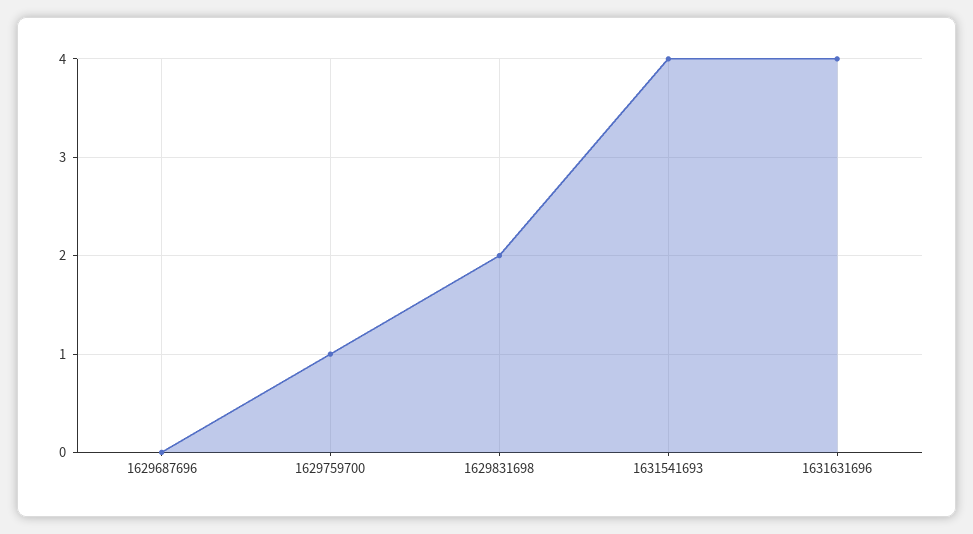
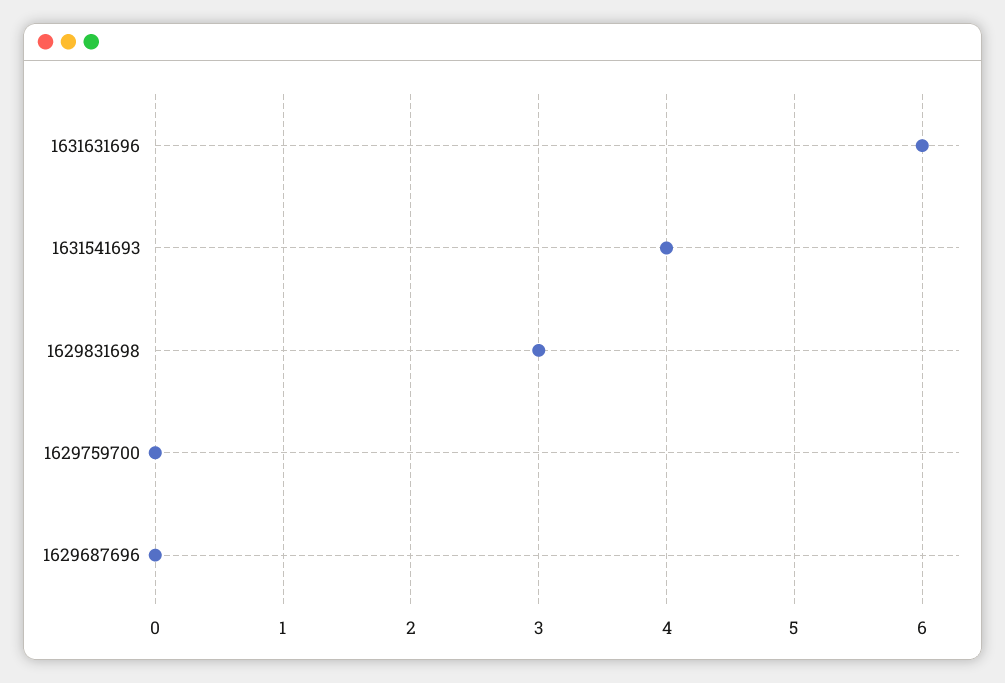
1629759700: 1 -> 0
1629831698: 2 -> 3
1631631696: 4 -> 6

